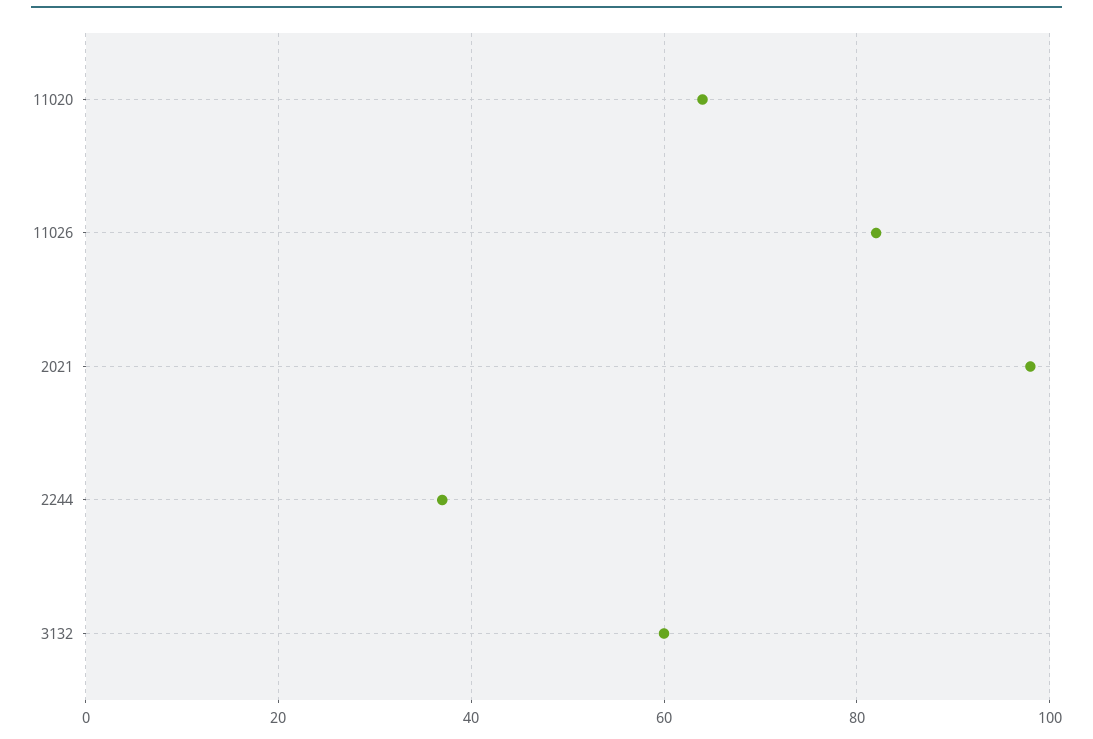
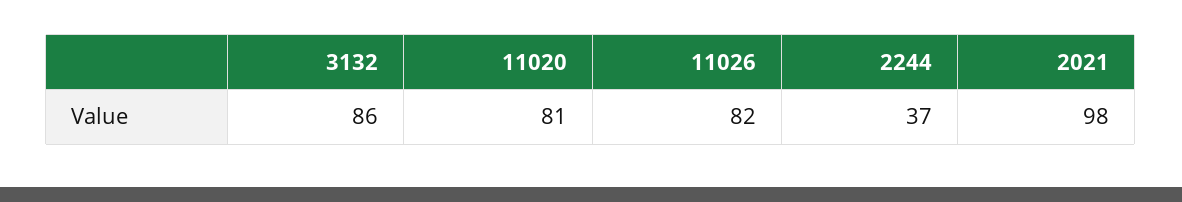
11020: 65 -> 81
3132: 60 -> 86

